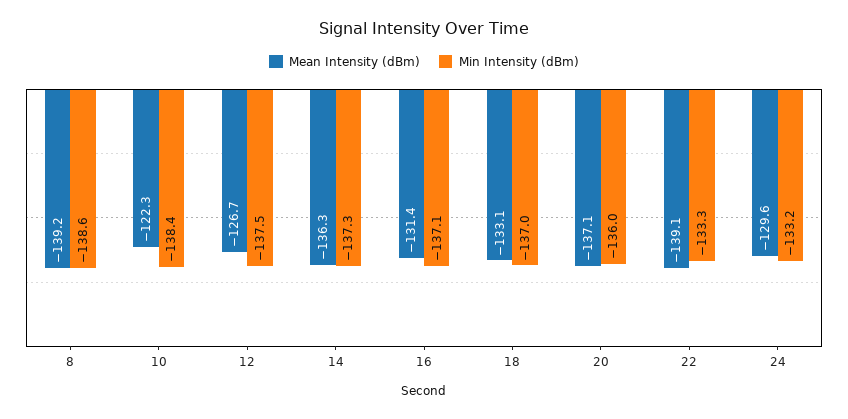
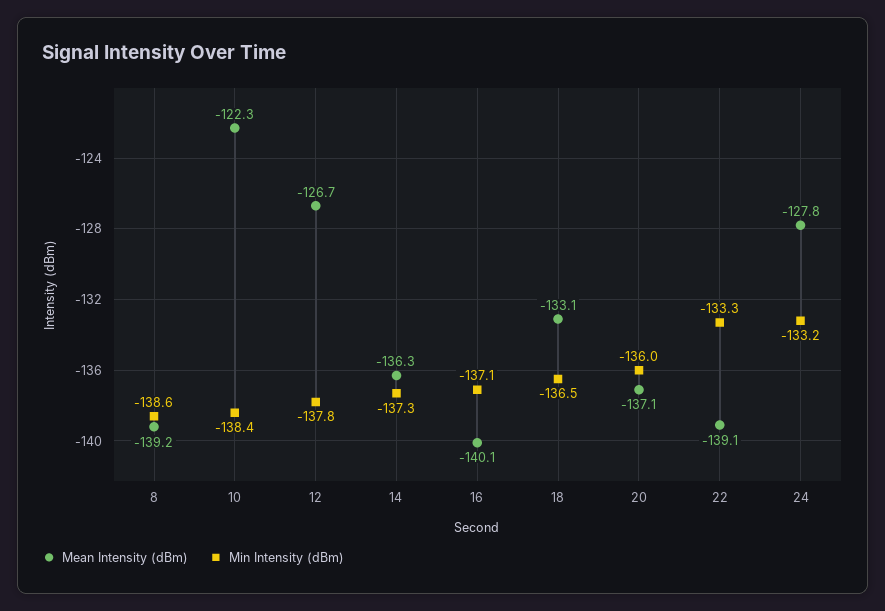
Min Intensity (dBm), 12: -137.5 -> -137.8
Mean Intensity (dBm), 16: -131.4 -> -140.1
Min Intensity (dBm), 18: -137 -> -136.5
Mean Intensity (dBm), 24: -129.6 -> -127.8

